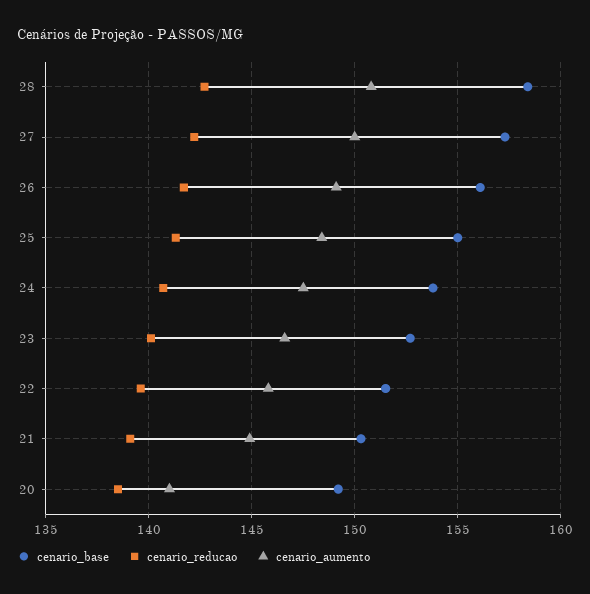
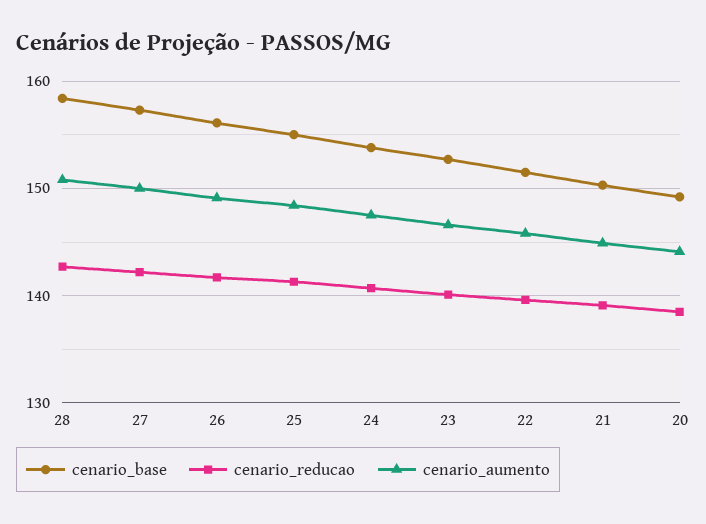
cenario_aumento, 20: 141 -> 144

